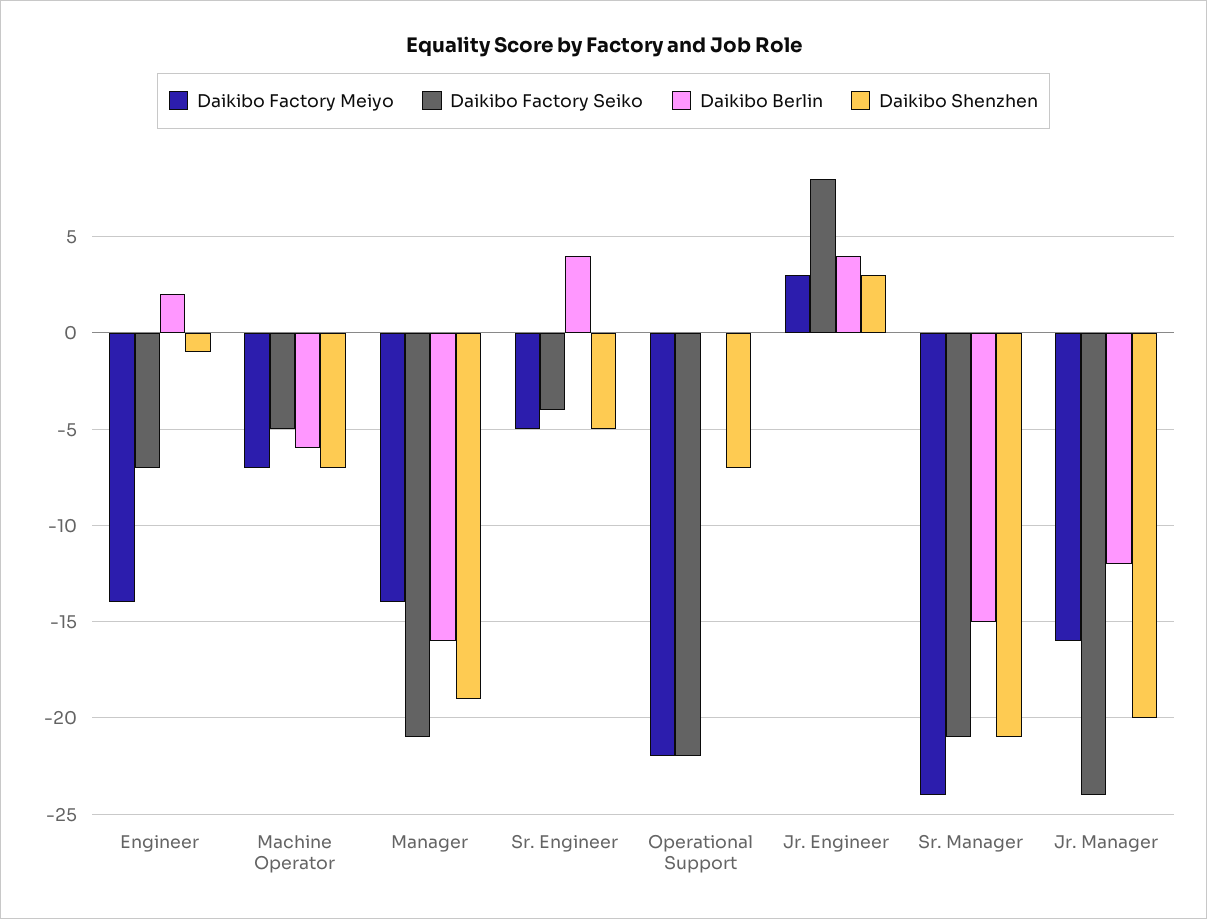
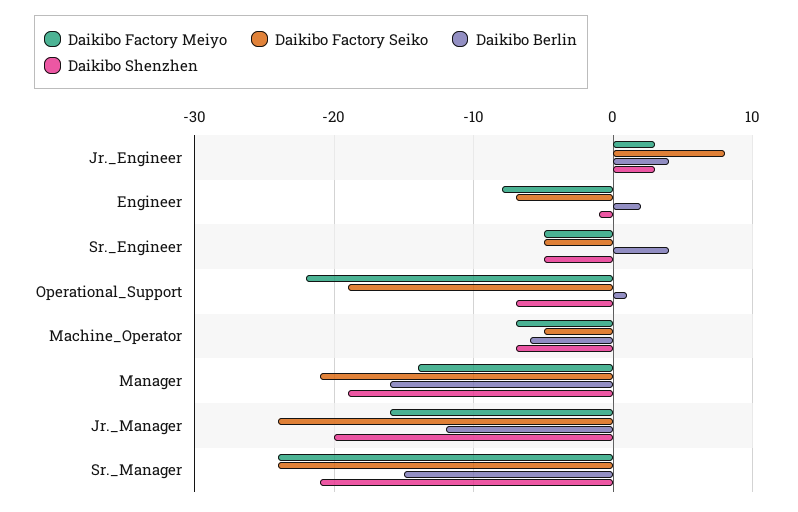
Daikibo Factory Meiyo, Engineer: -14 -> -8
Daikibo Factory Seiko, Sr. Engineer: -4 -> -5
Daikibo Factory Seiko, Operational Support: -22 -> -19
Daikibo Berlin, Operational Support: 0 -> 1
Daikibo Factory Seiko, Sr. Manager: -21 -> -24

